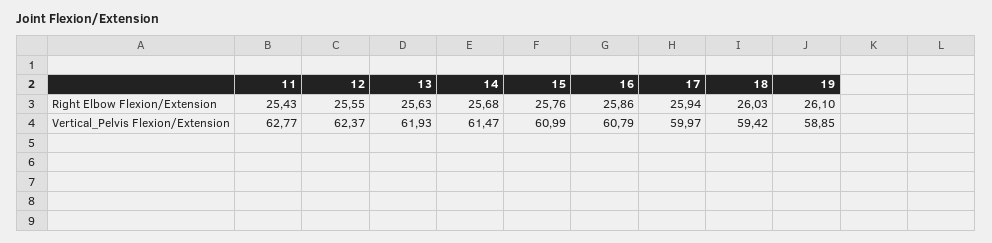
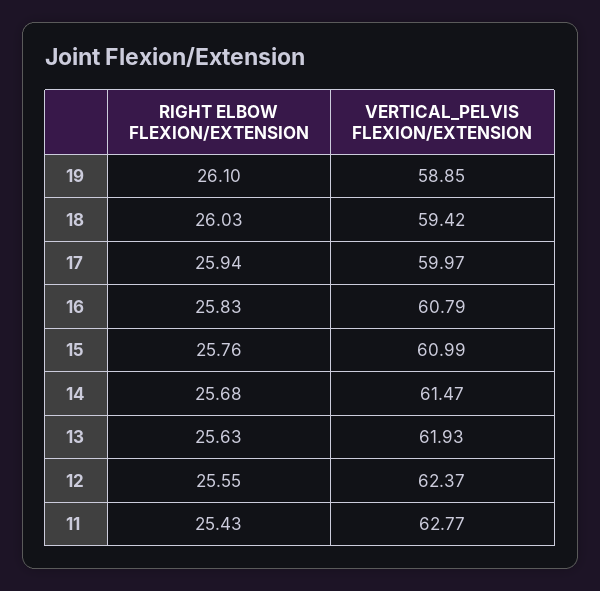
16, Right Elbow Flexion/Extension: 25.86 -> 25.83

